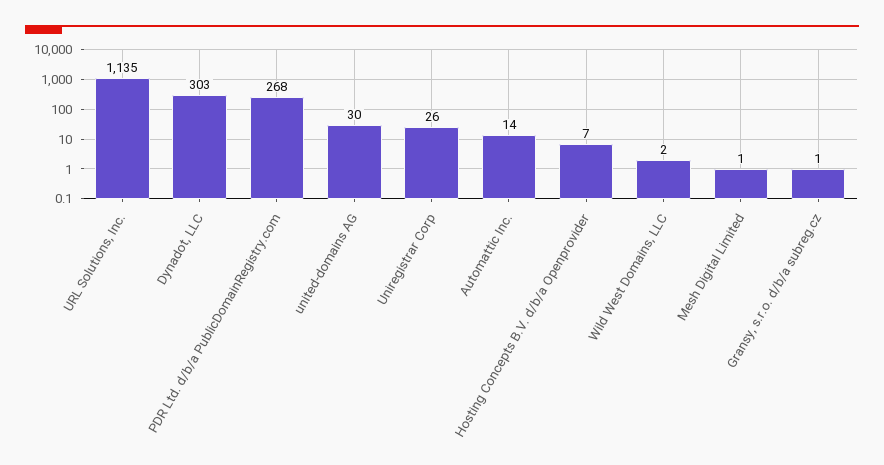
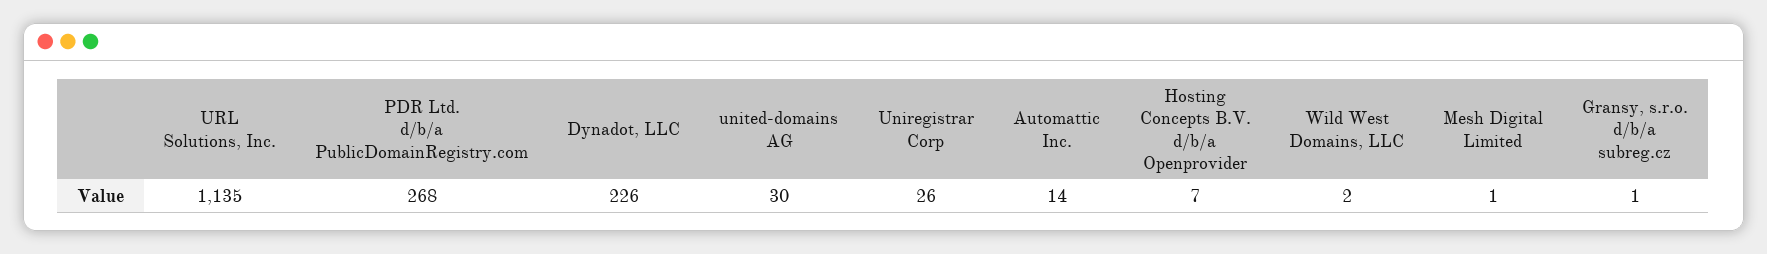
Dynadot, LLC: 303 -> 226

